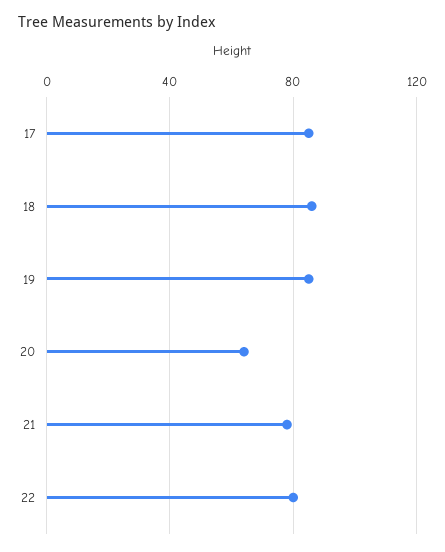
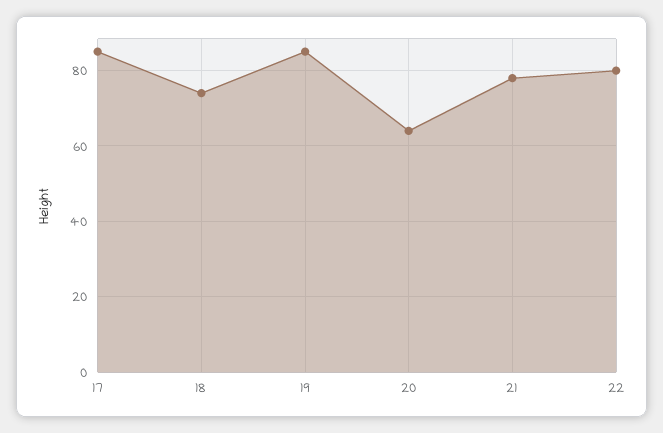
18: 85 -> 75

